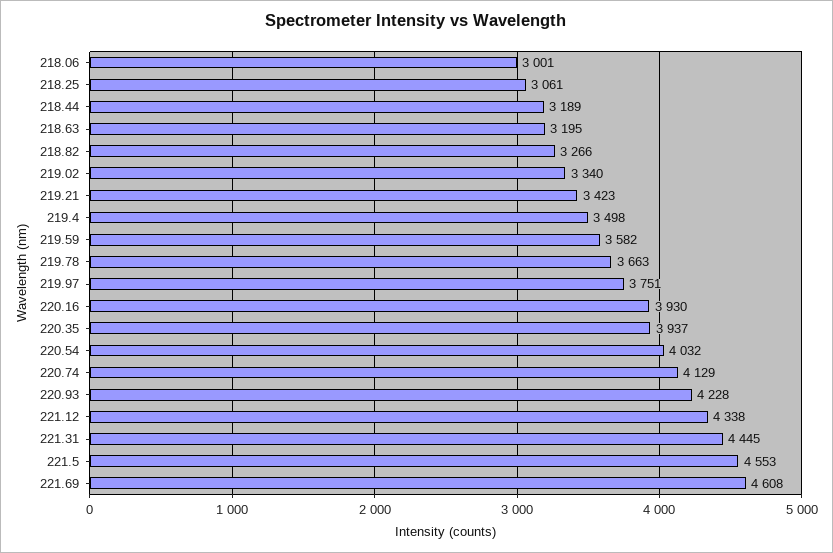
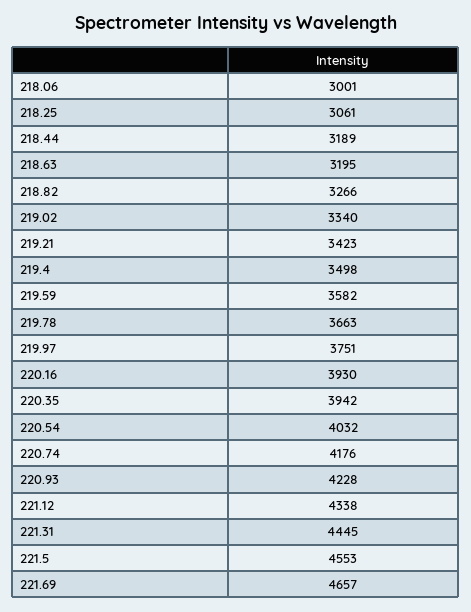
220.35: 3937 -> 3942
220.74: 4129 -> 4176
221.69: 4608 -> 4657

